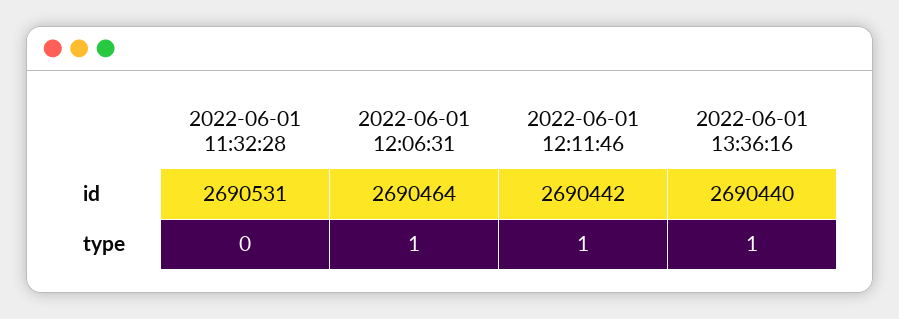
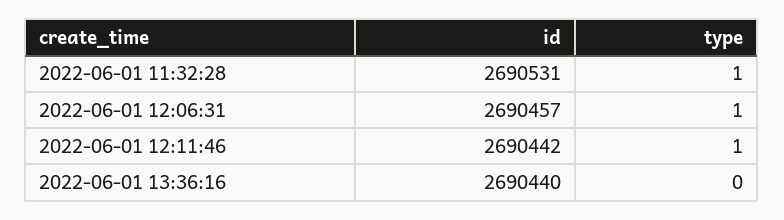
2022-06-01 12:06:31, id: 2690464 -> 2690457
2022-06-01 11:32:28, type: 0 -> 1
2022-06-01 13:36:16, type: 1 -> 0

